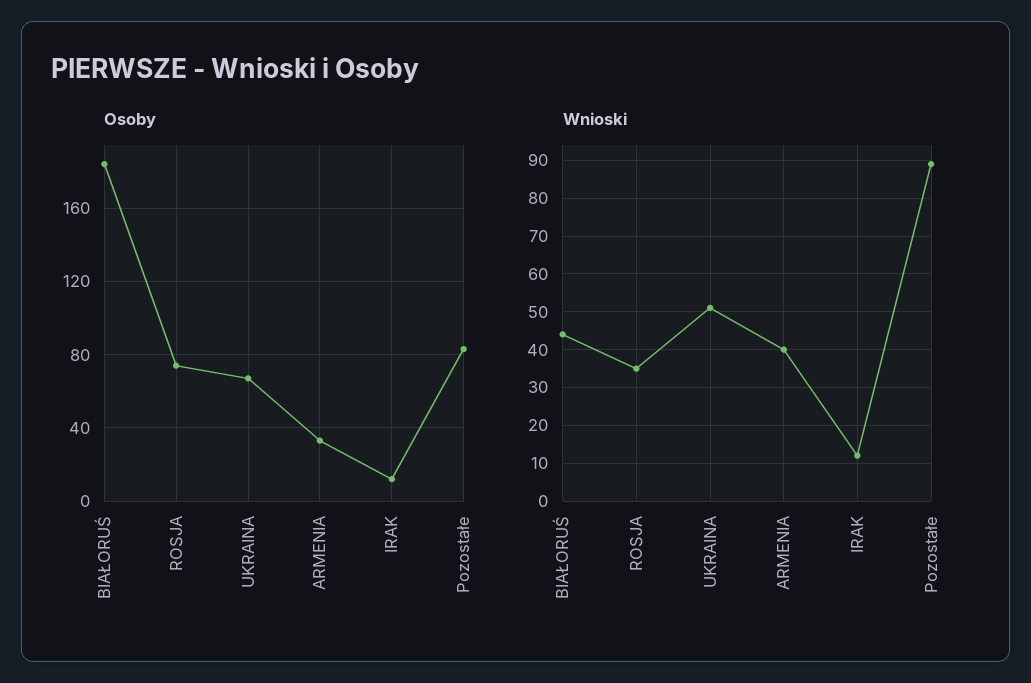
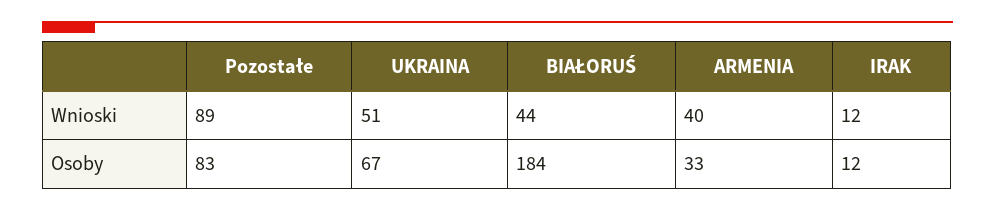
Osoby, ROSJA: 75 -> none
Wnioski, ROSJA: 35 -> none

